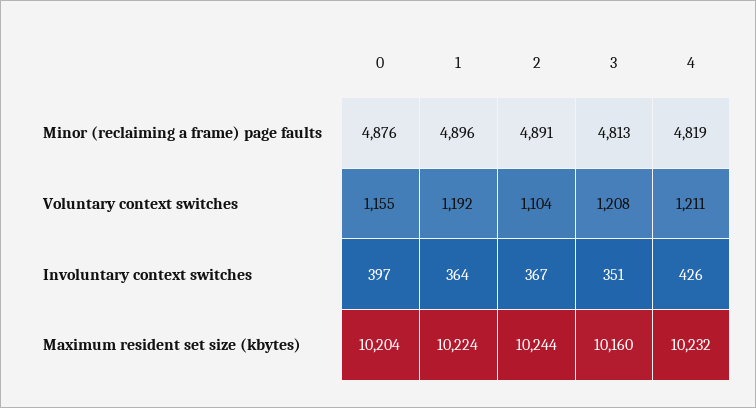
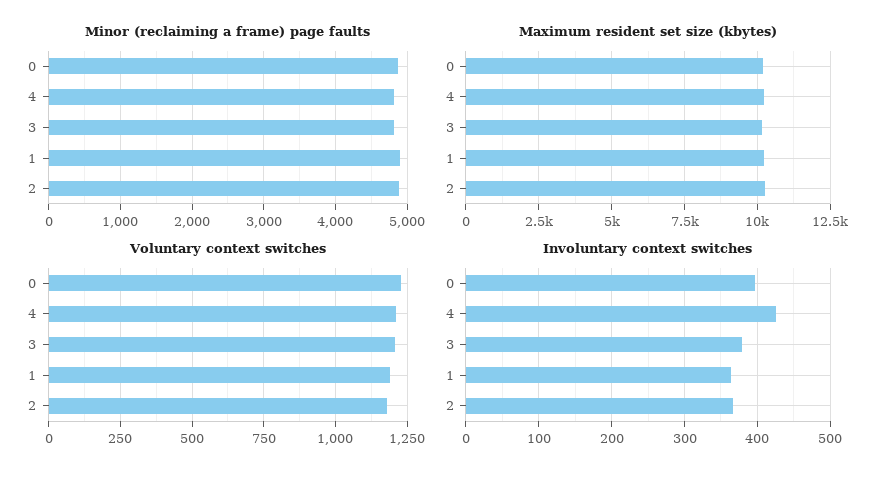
Voluntary context switches, 0: 1155 -> 1225
Voluntary context switches, 2: 1104 -> 1175
Involuntary context switches, 3: 351 -> 380

